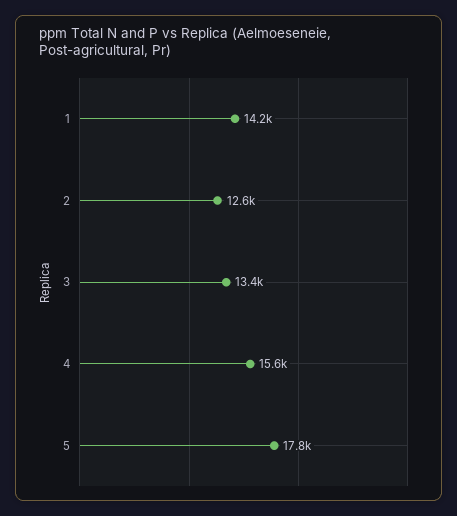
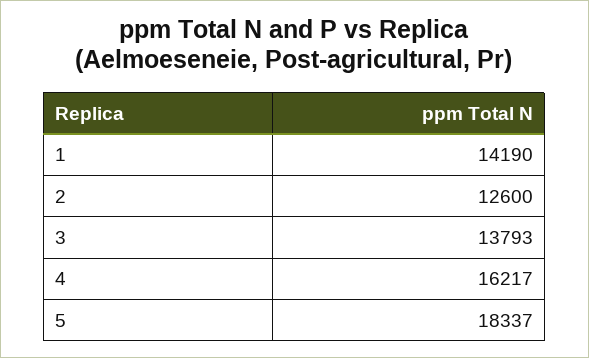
3: 13400 -> 13793
4: 15600 -> 16217
5: 17800 -> 18337

